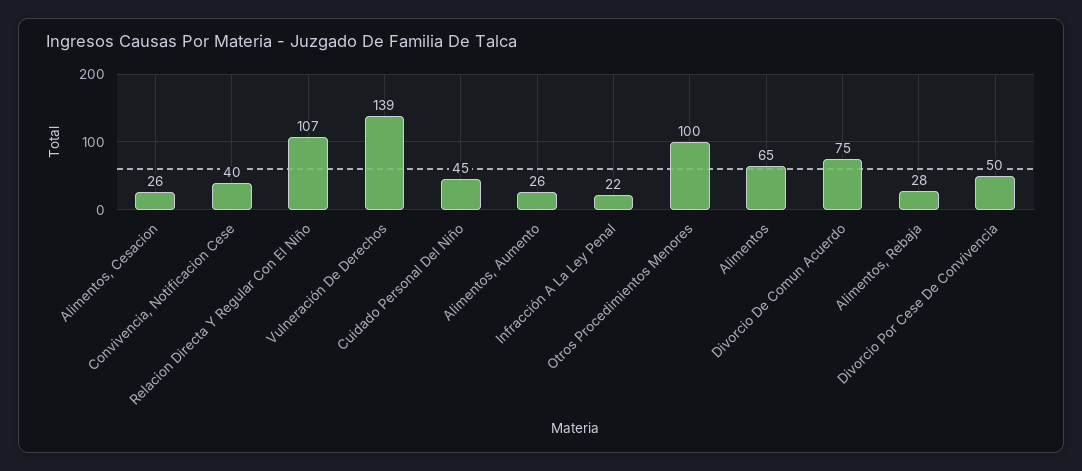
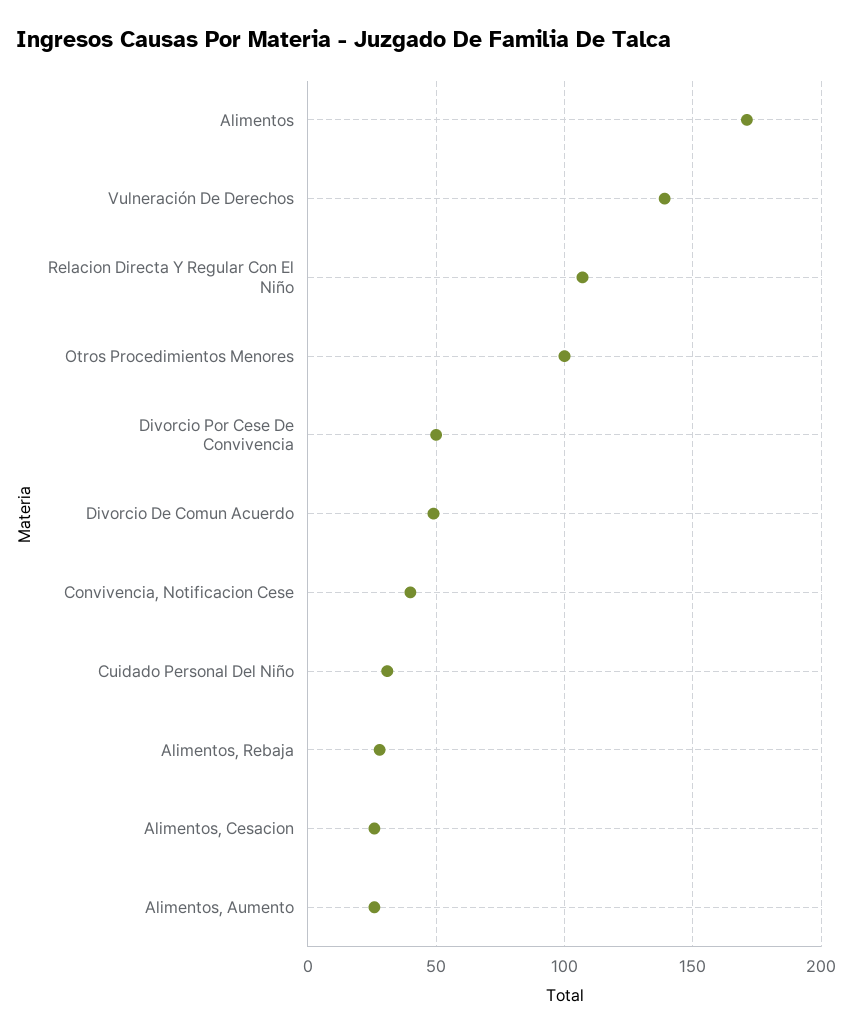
Cuidado Personal Del Niño: 45 -> 30
Infracción A La Ley Penal: 22 -> none
Alimentos: 65 -> 170
Divorcio De Comun Acuerdo: 75 -> 50

